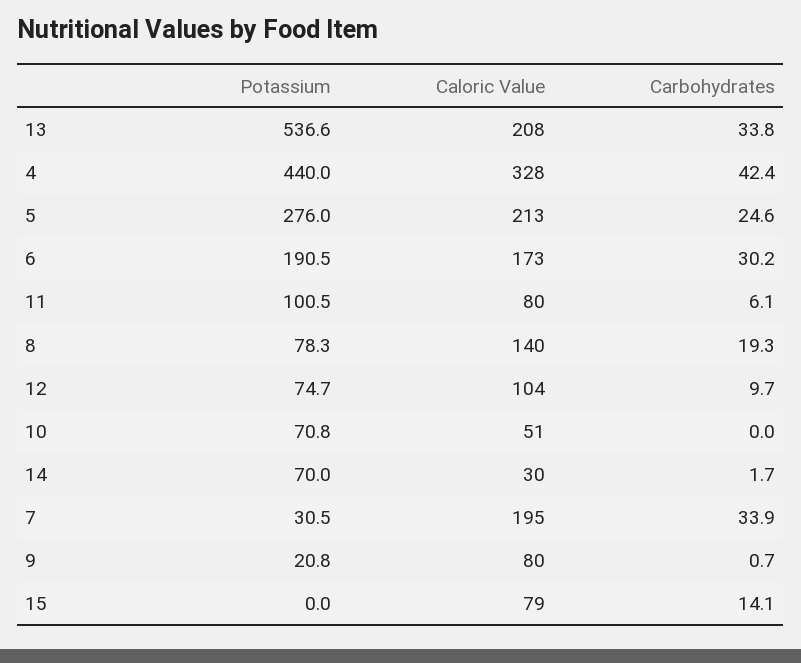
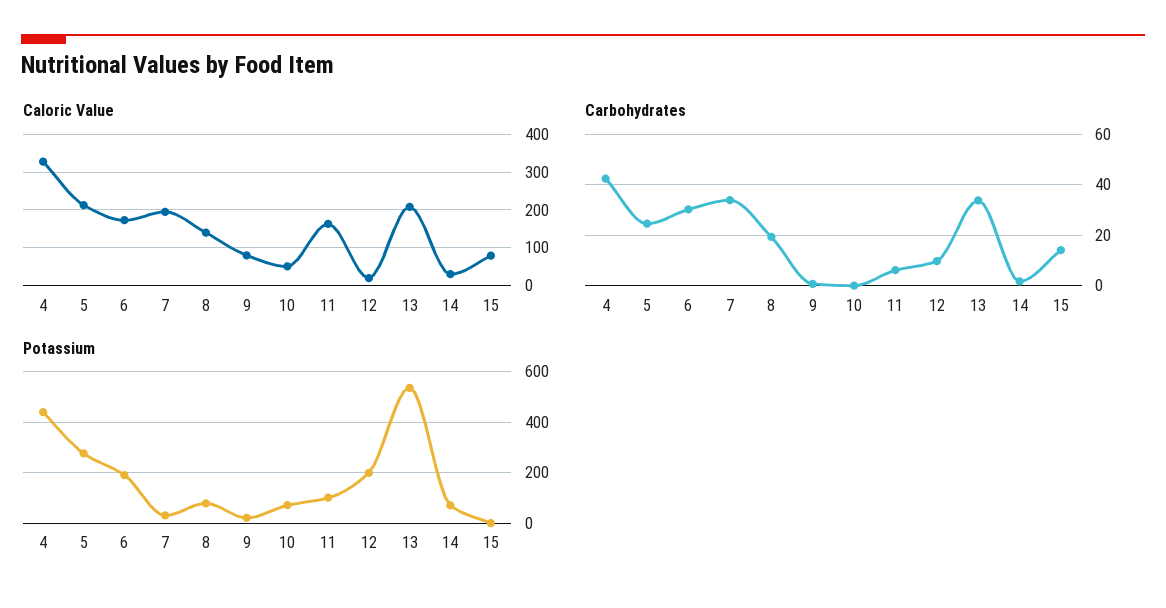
Caloric Value, 11: 80 -> 160
Potassium, 12: 74.7 -> 200
Caloric Value, 12: 104 -> 20

